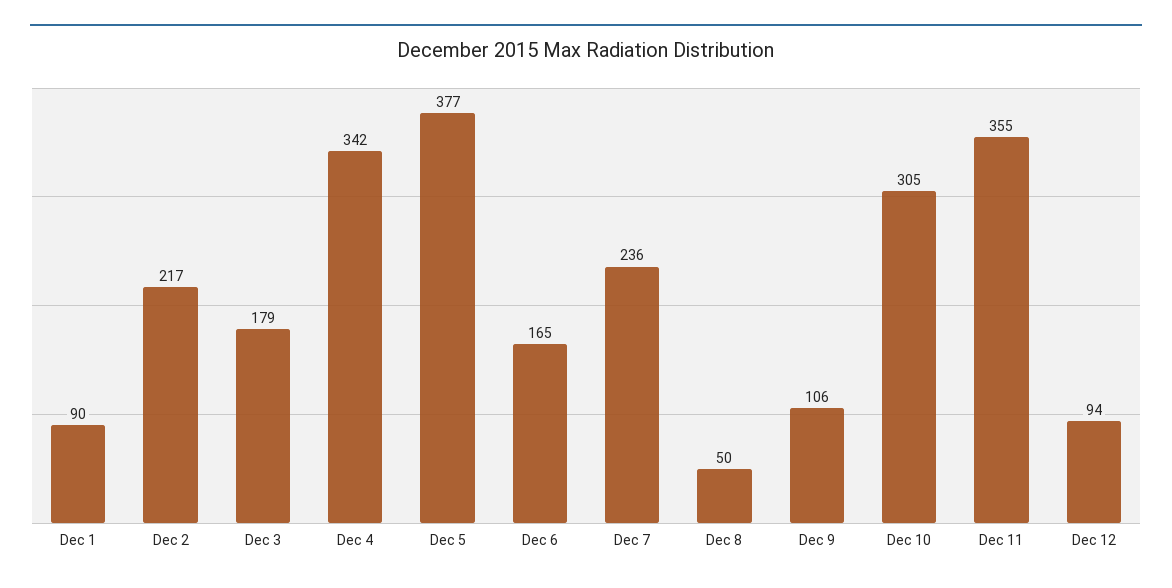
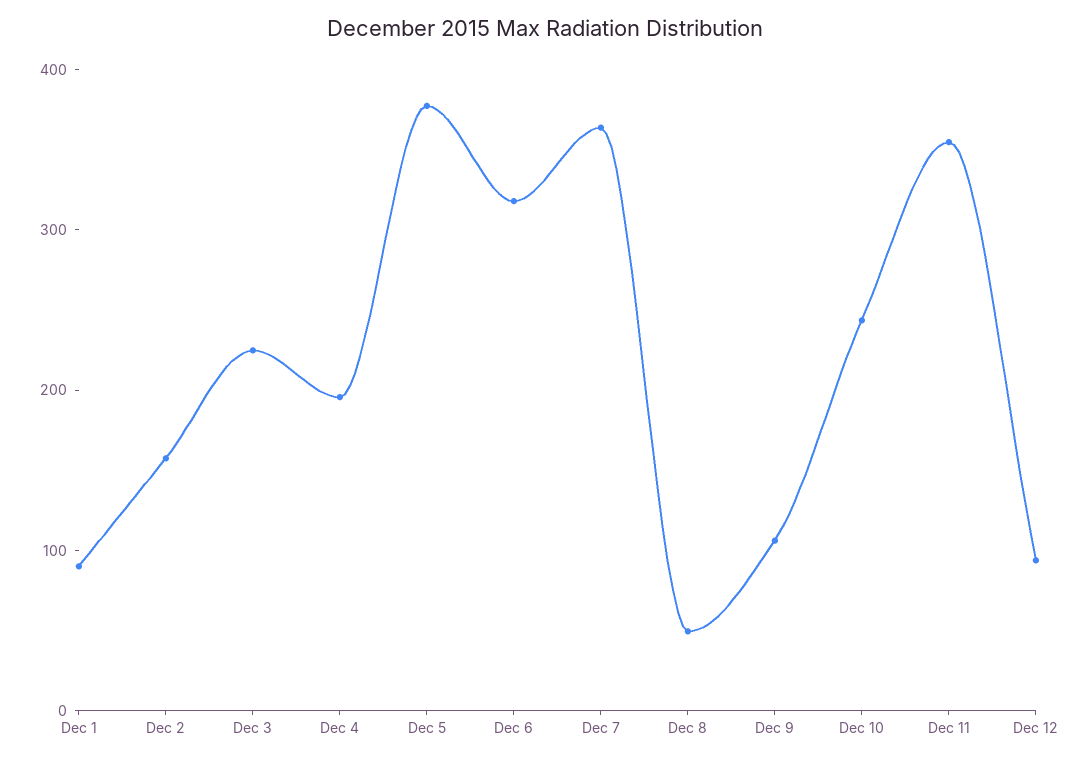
Dec 2: 217 -> 160
Dec 3: 179 -> 220
Dec 4: 342 -> 200
Dec 6: 165 -> 320
Dec 7: 236 -> 360
Dec 10: 305 -> 240

